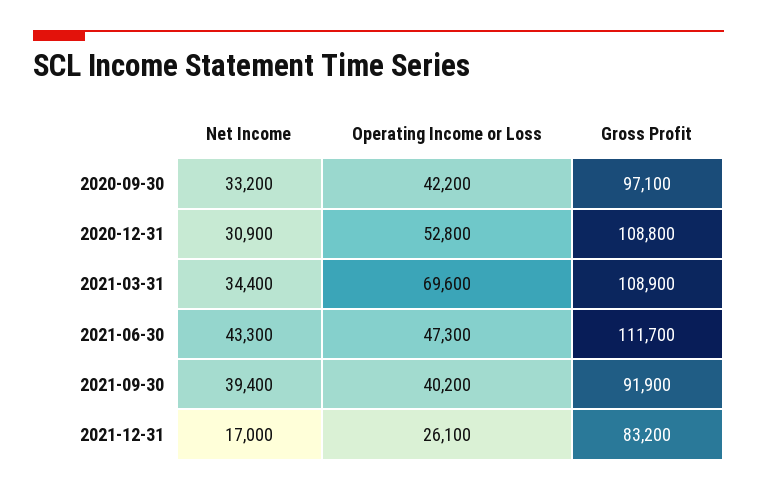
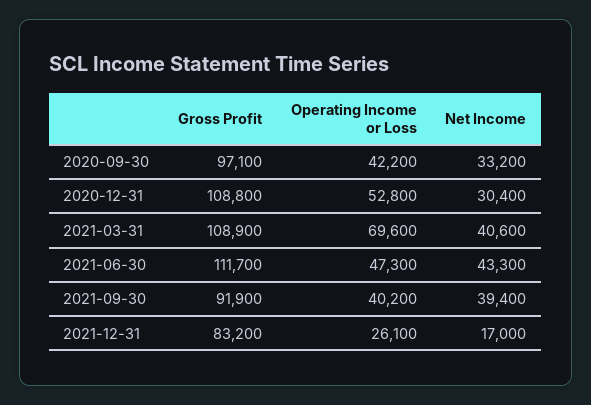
Net Income, 2020-12-31: 30900 -> 30400
Net Income, 2021-03-31: 34400 -> 40600

